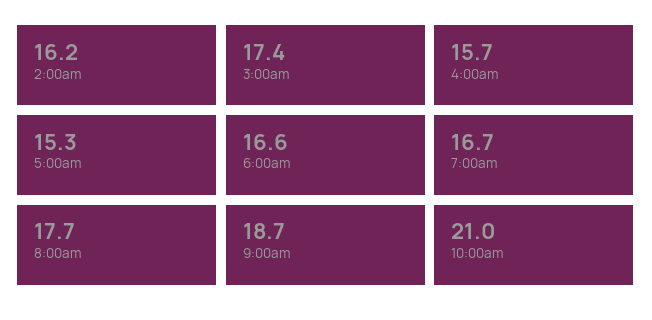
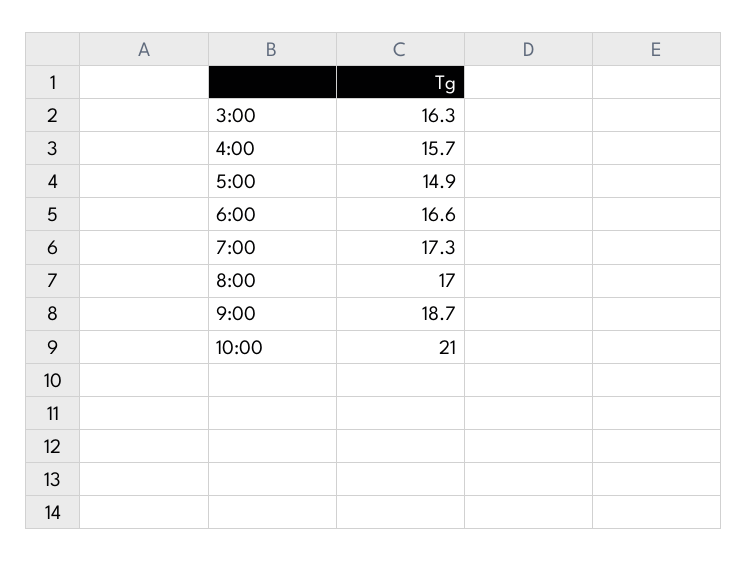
2:00am: 16.2 -> none
3:00am: 17.4 -> 16.3
5:00am: 15.3 -> 14.9
7:00am: 16.7 -> 17.3
8:00am: 17.7 -> 17

